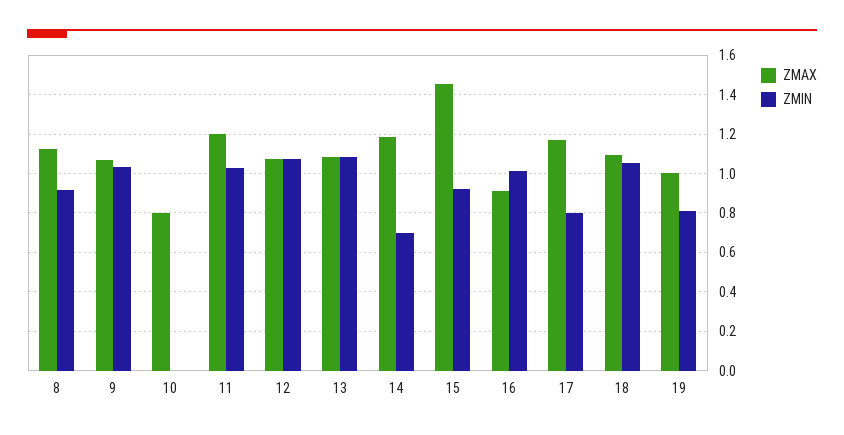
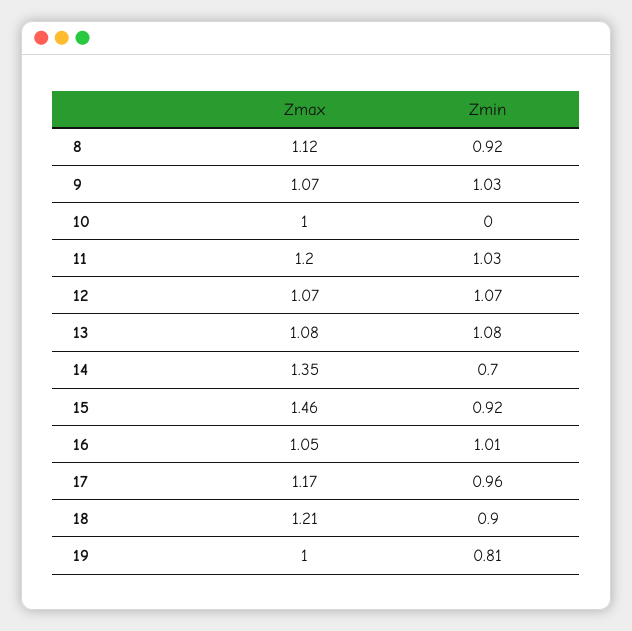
ZMAX, 10: 0.8 -> 1
ZMAX, 14: 1.2 -> 1.35
ZMAX, 16: 0.9 -> 1.05
ZMIN, 17: 0.8 -> 0.96
ZMAX, 18: 1.1 -> 1.21
ZMIN, 18: 1.05 -> 0.9

